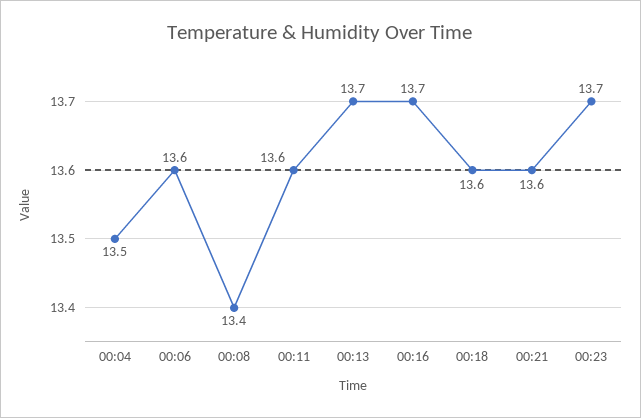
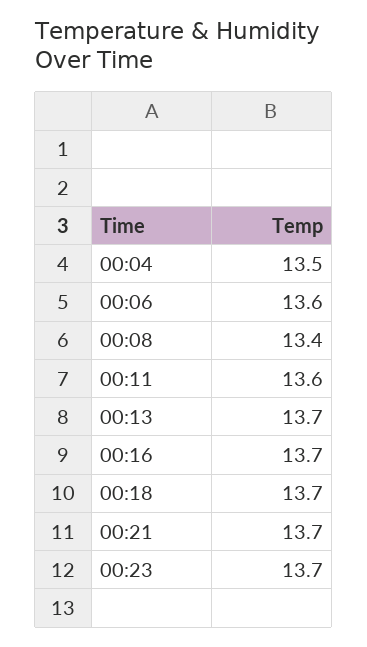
00:18: 13.6 -> 13.7
00:21: 13.6 -> 13.7

